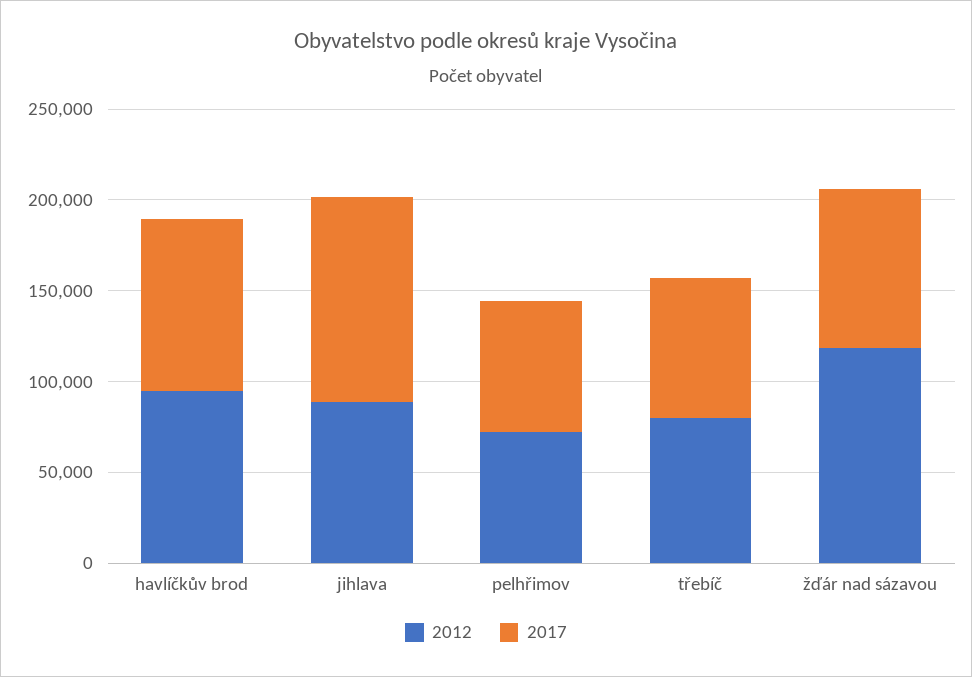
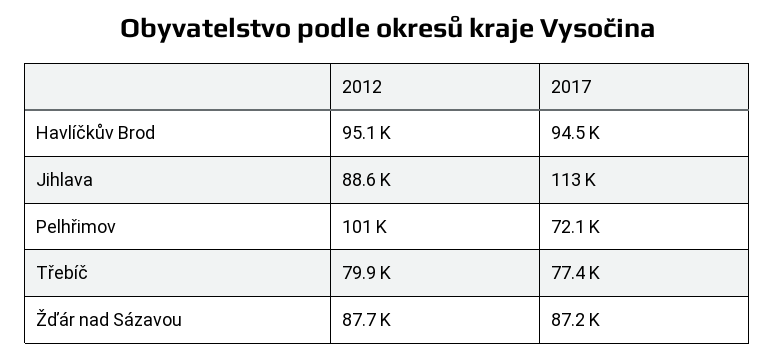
2012, pelhřimov: 70000 -> 101000
2012, žďár nad sázavou: 120000 -> 87700

